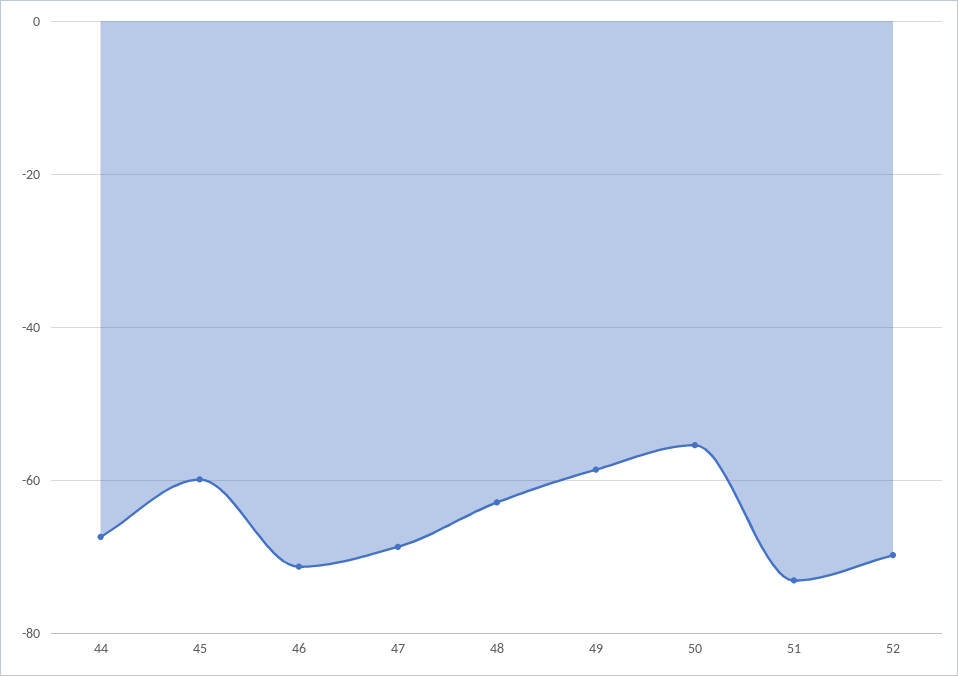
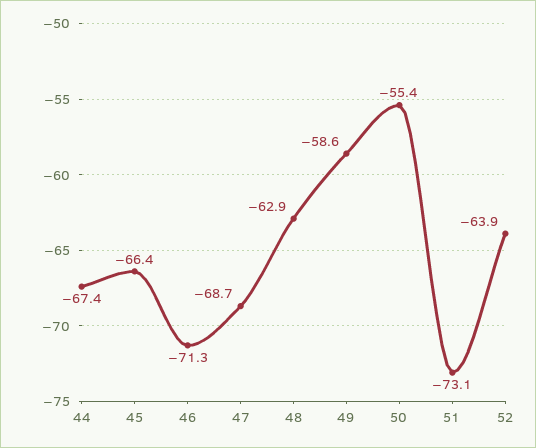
45: -60 -> -66.4
52: -70 -> -63.9

